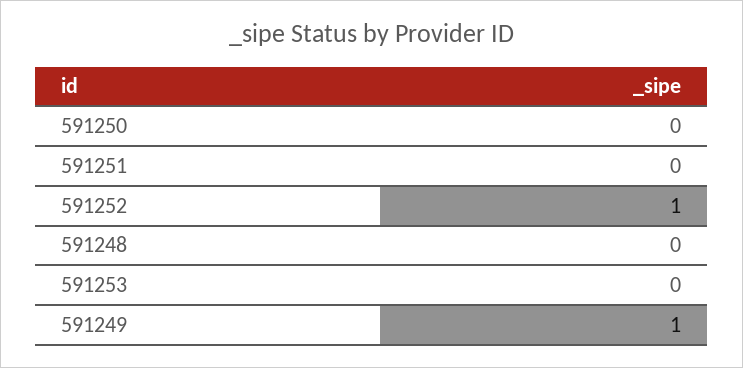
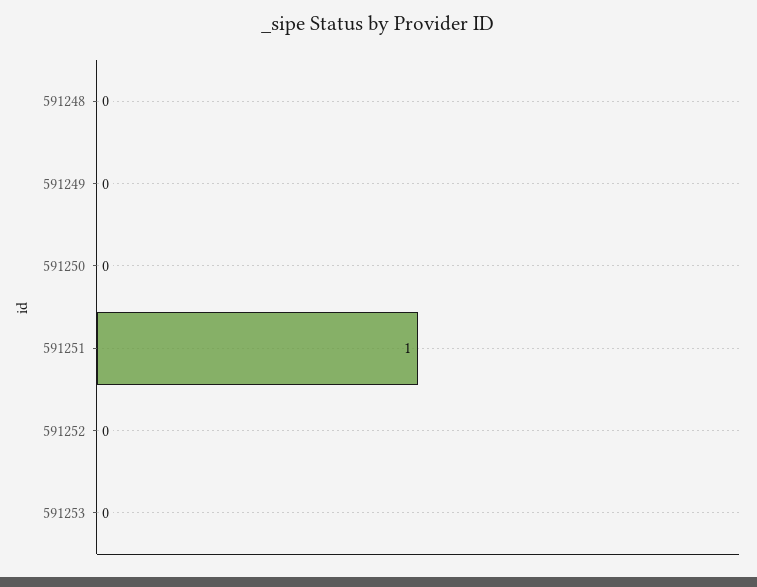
591251: 0 -> 1
591252: 1 -> 0
591249: 1 -> 0

